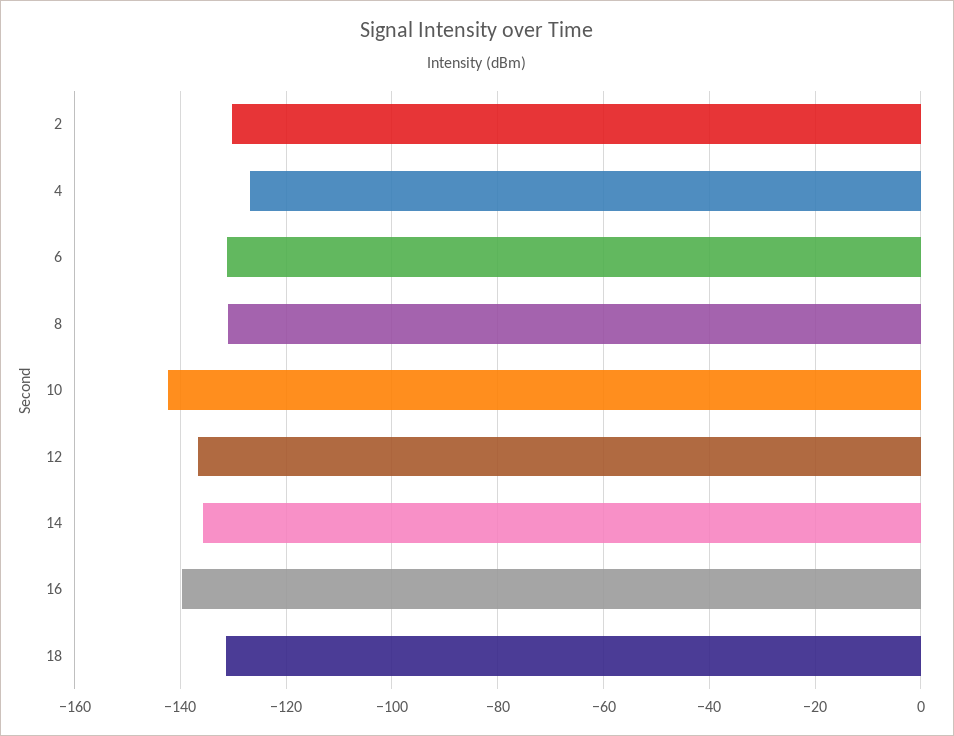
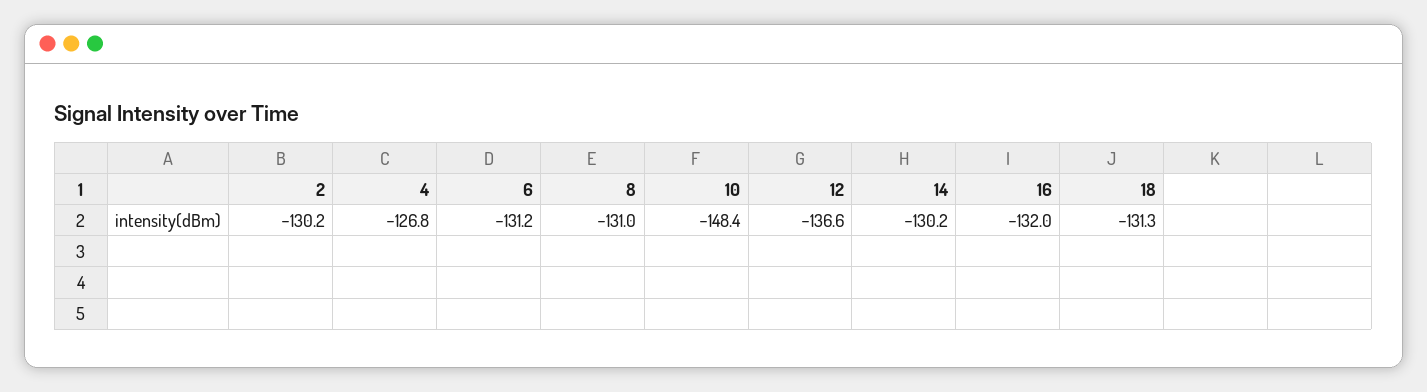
10: -142 -> -148.4
14: -136 -> -130.2
16: -140 -> -132

